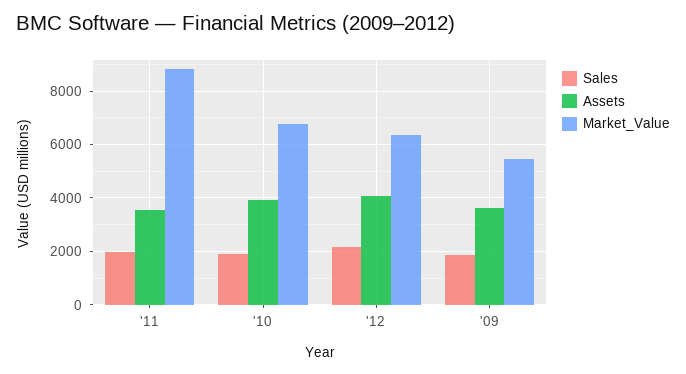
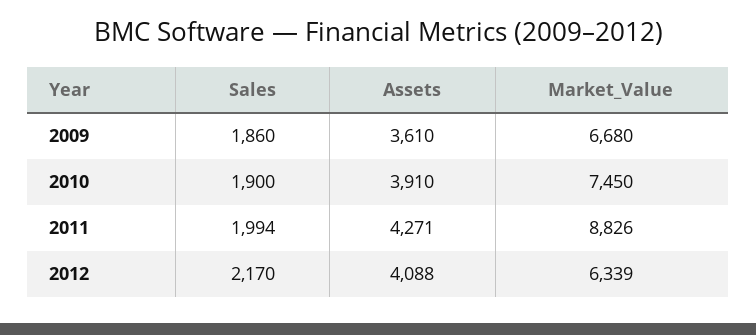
Assets, '11: 3500 -> 4271
Market_Value, '10: 6750 -> 7450
Market_Value, '09: 5500 -> 6680

